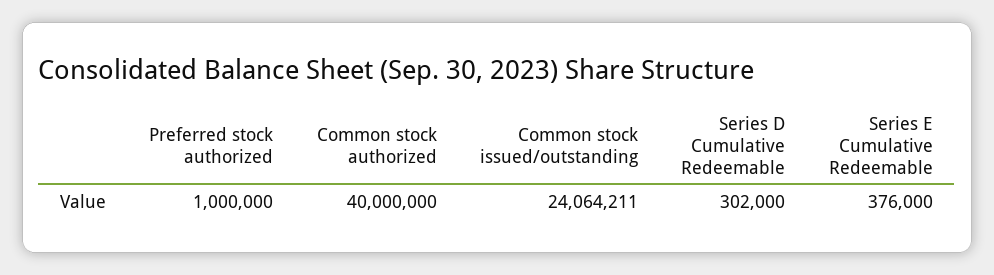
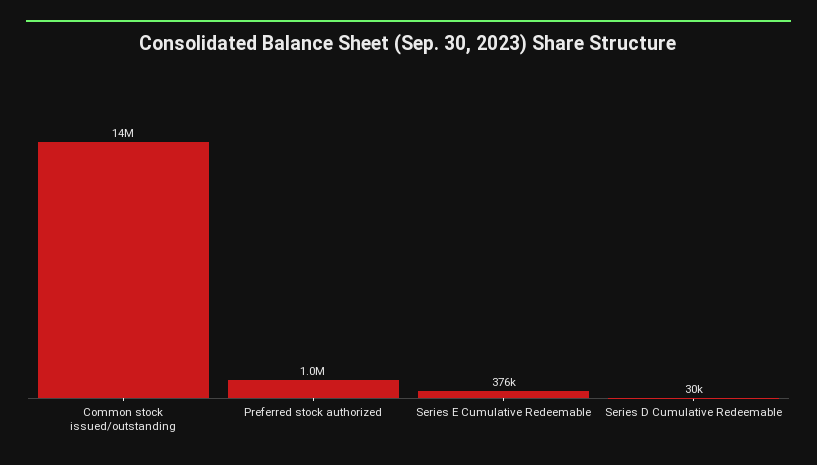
Common stock authorized: 40000000 -> none
Common stock issued/outstanding: 24064211 -> 14000000
Series D Cumulative Redeemable: 302000 -> 30000

